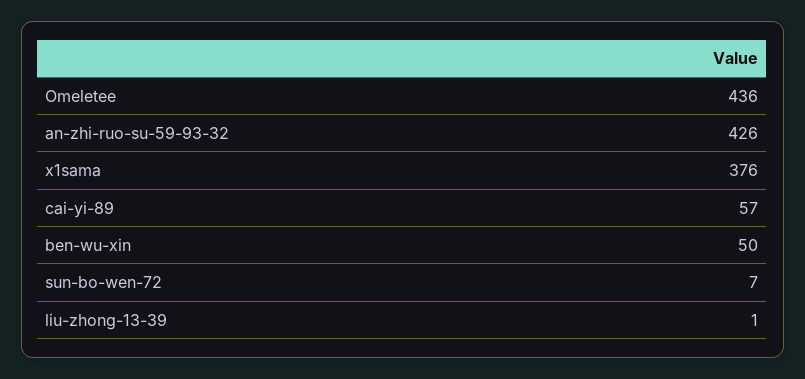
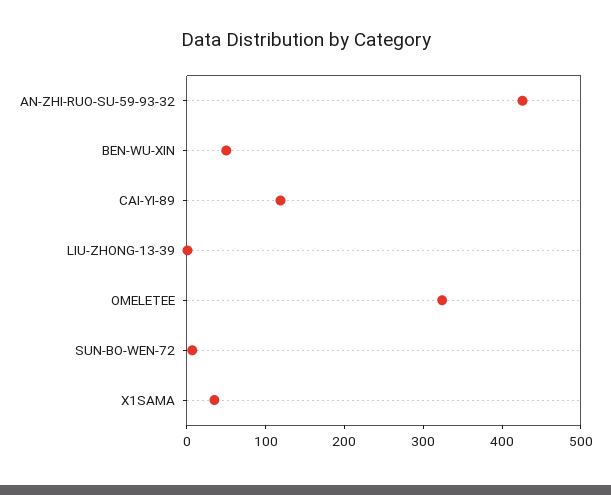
Omeletee: 436 -> 320
x1sama: 376 -> 40
cai-yi-89: 57 -> 120

